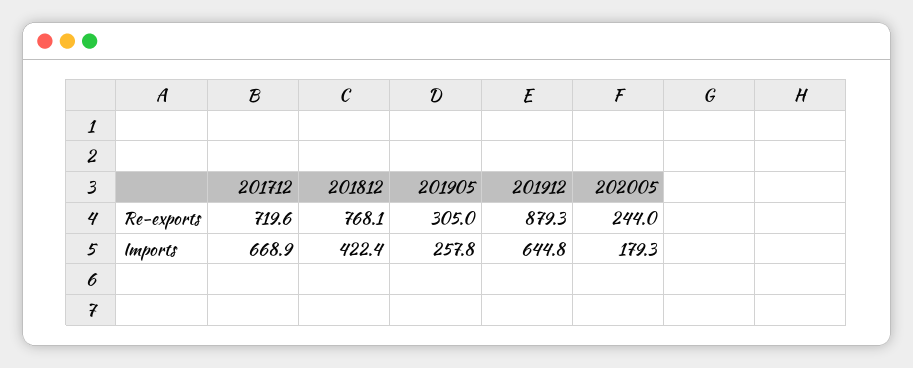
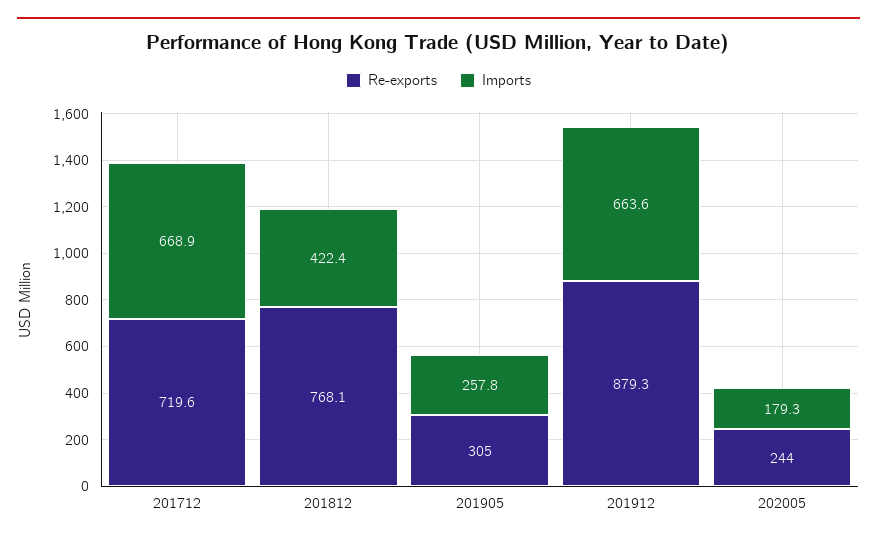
Imports, 201912: 644.8 -> 663.6

